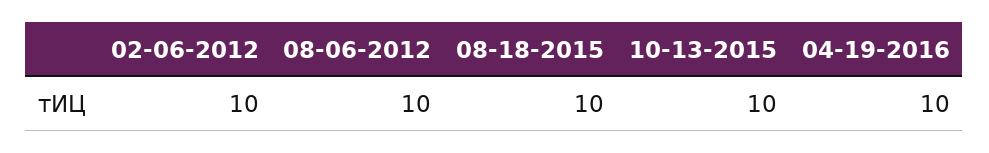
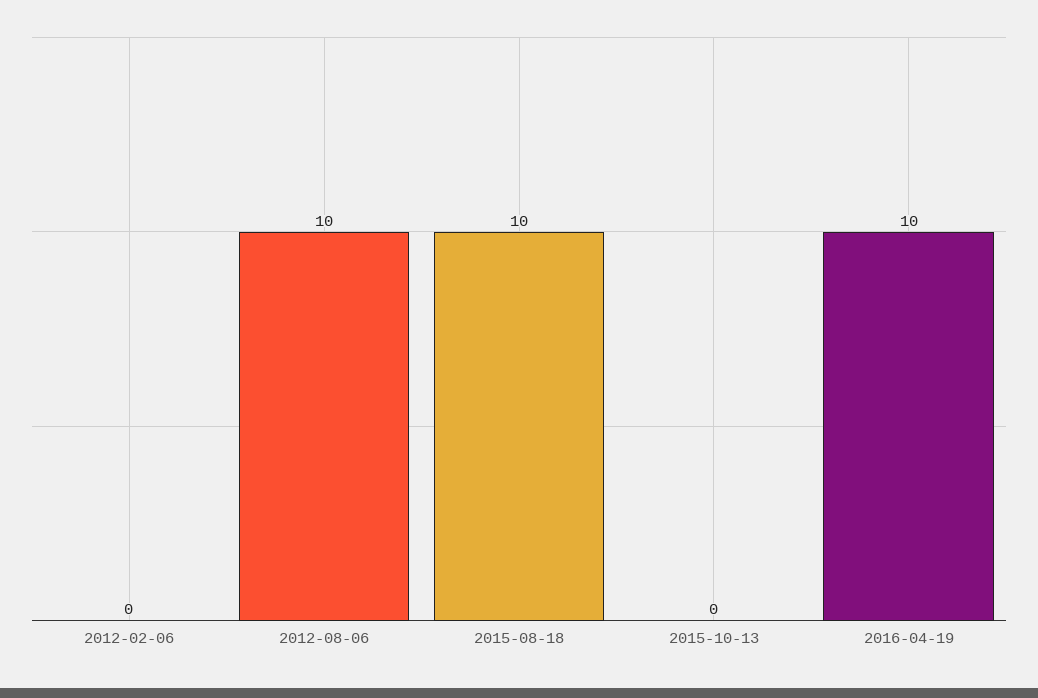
02-06-2012: 10 -> 0
10-13-2015: 10 -> 0

